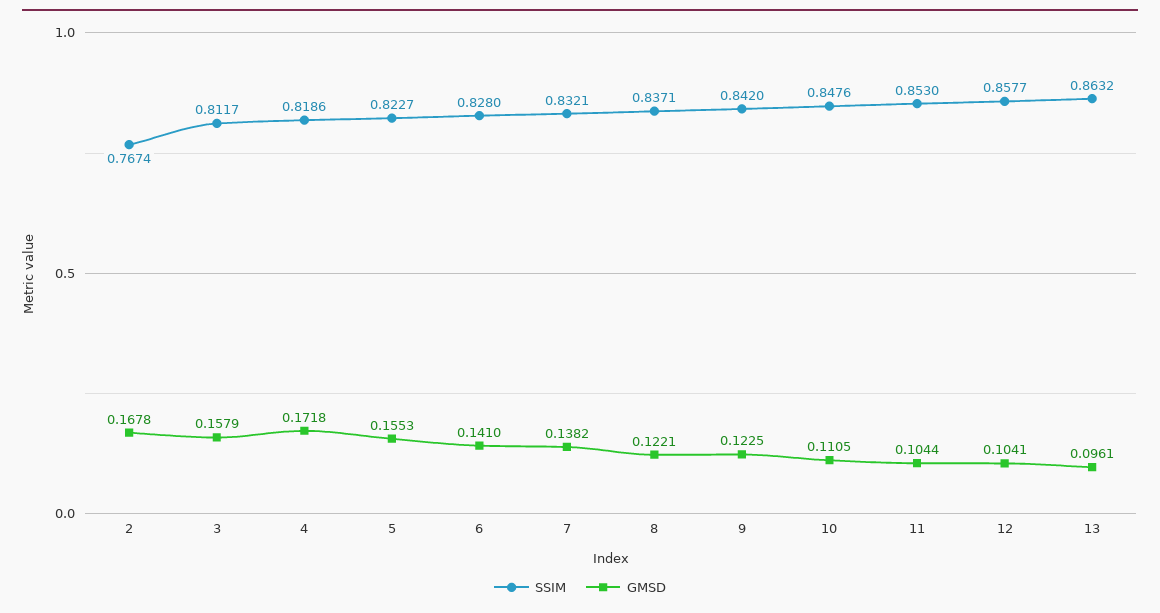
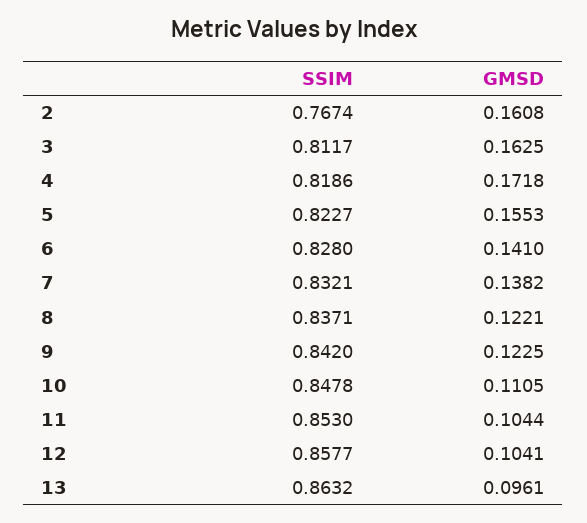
GMSD, 2: 0.1678 -> 0.1608
GMSD, 3: 0.1579 -> 0.1625
SSIM, 10: 0.8476 -> 0.8478

